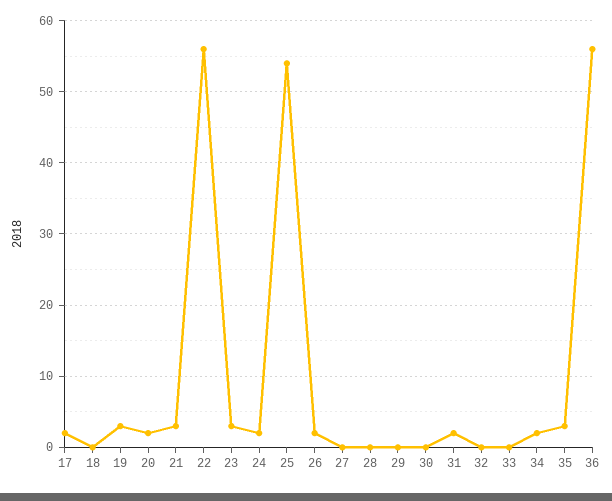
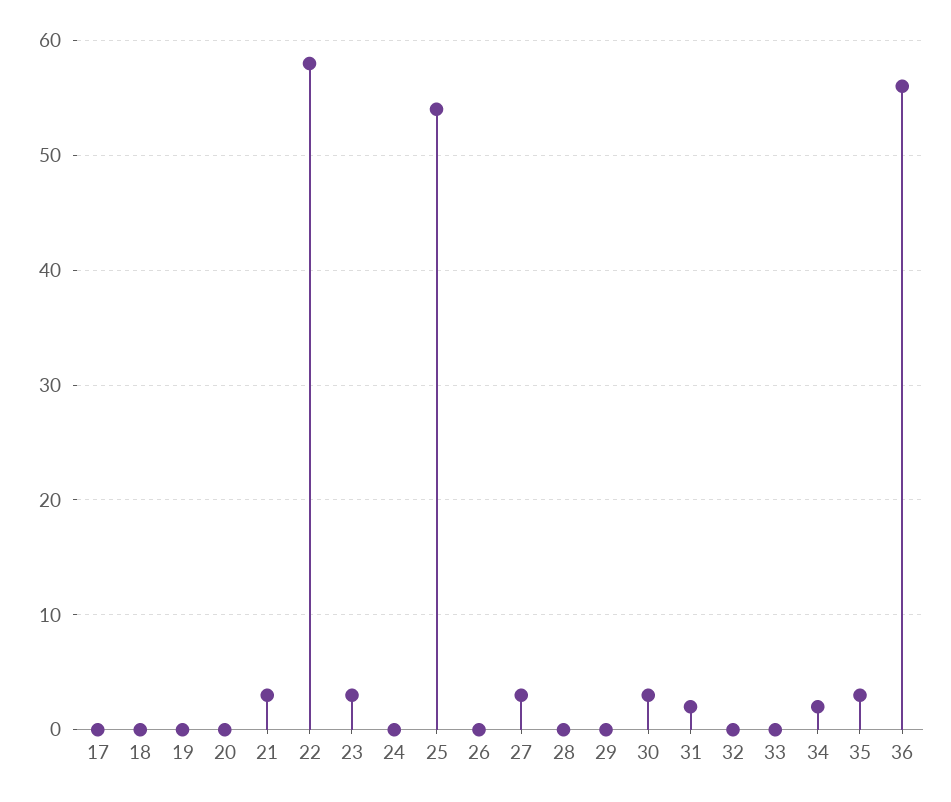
17: 2 -> 0
19: 3 -> 0
20: 2 -> 0
22: 56 -> 58
24: 2 -> 0
26: 2 -> 0
27: 0 -> 3
30: 0 -> 3

